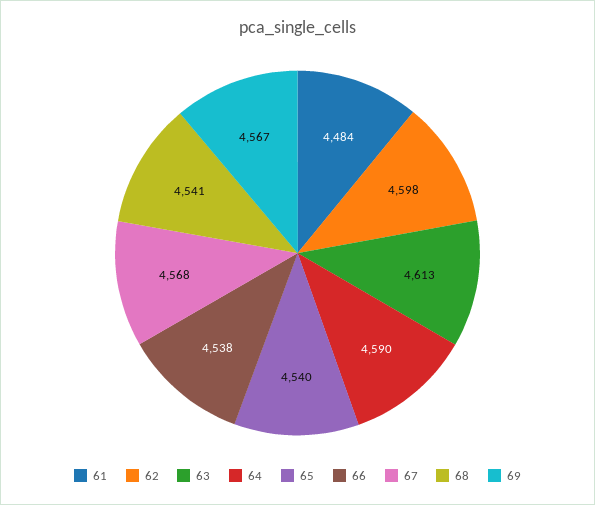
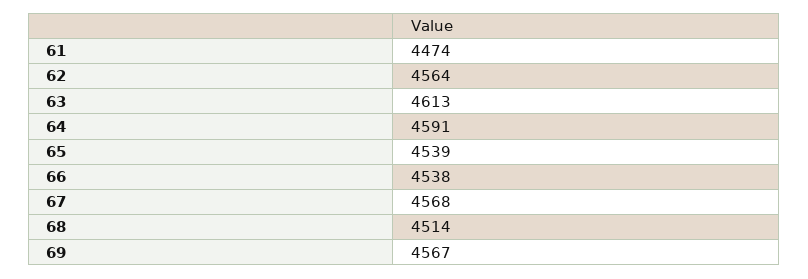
61: 4484 -> 4474
62: 4598 -> 4564
64: 4590 -> 4591
65: 4540 -> 4539
68: 4541 -> 4514

